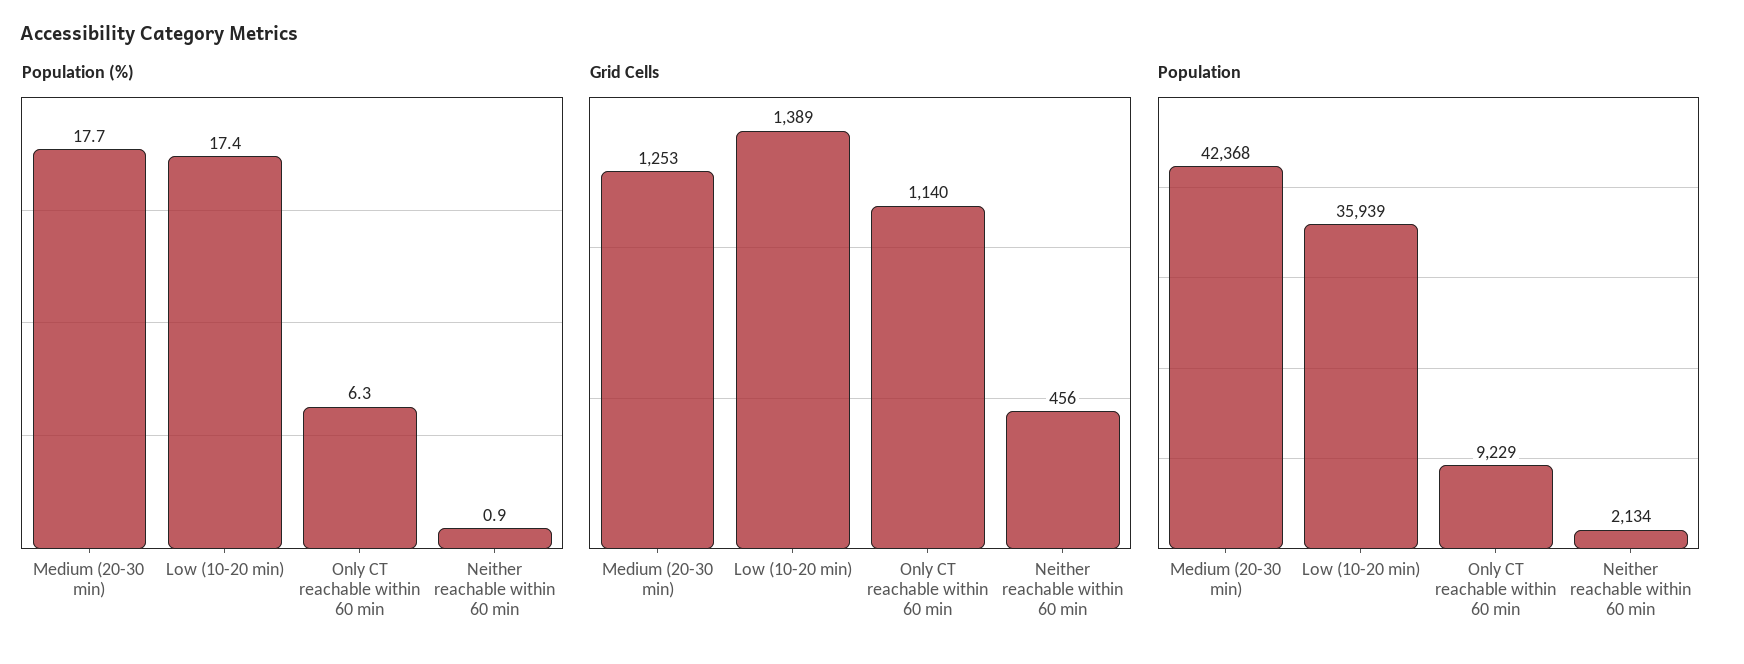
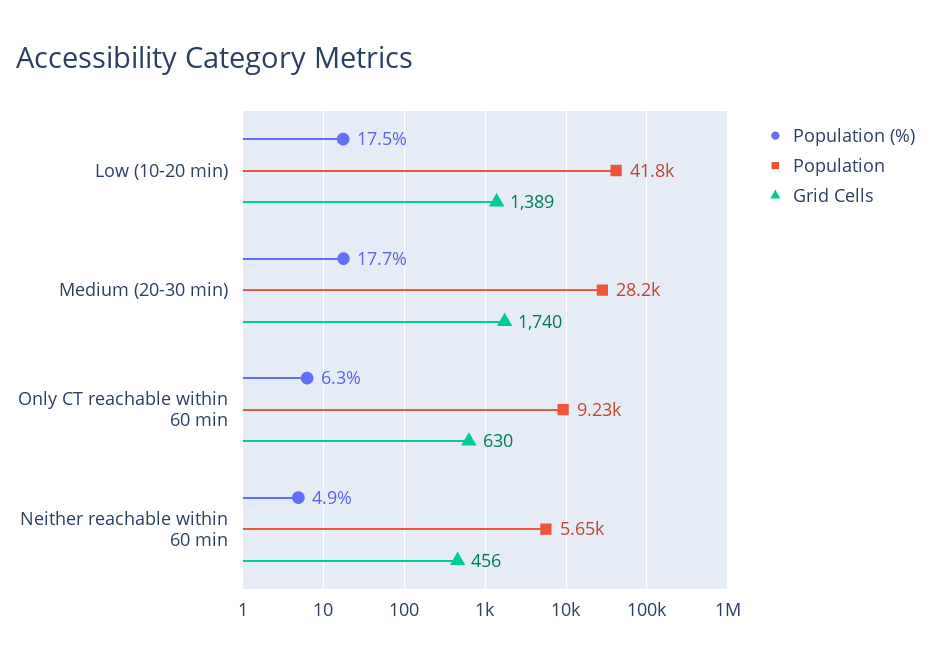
Population (%), Low (10-20 min): 17.4 -> 17.5
Population (%), Neither reachable within 60 min: 0.9 -> 4.9
Grid Cells, Medium (20-30 min): 1253 -> 1740
Grid Cells, Only CT reachable within 60 min: 1140 -> 630
Population, Medium (20-30 min): 42368 -> 28200
Population, Low (10-20 min): 35939 -> 41800
Population, Neither reachable within 60 min: 2134 -> 5650

